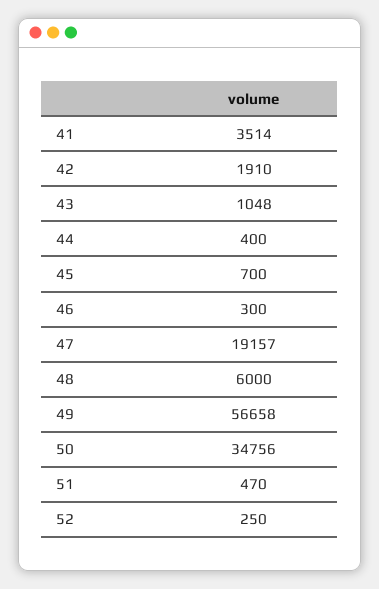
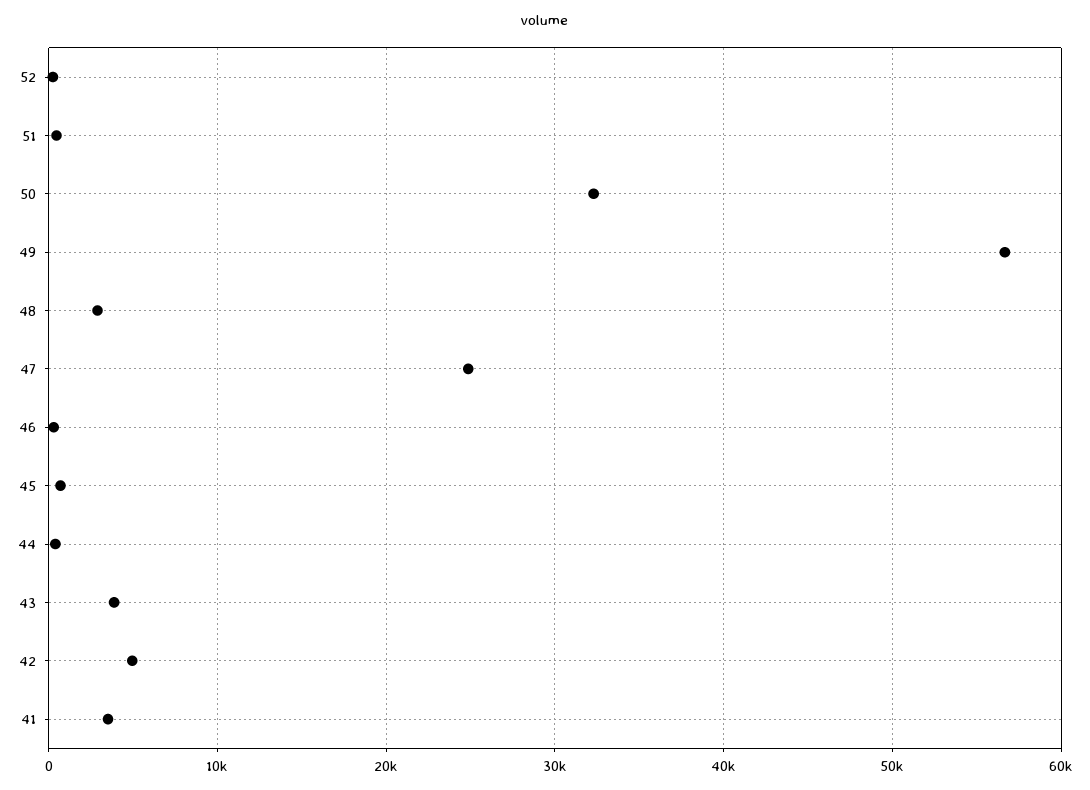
42: 1910 -> 5000
43: 1048 -> 4000
47: 19157 -> 25000
48: 6000 -> 3000
50: 34756 -> 32000

